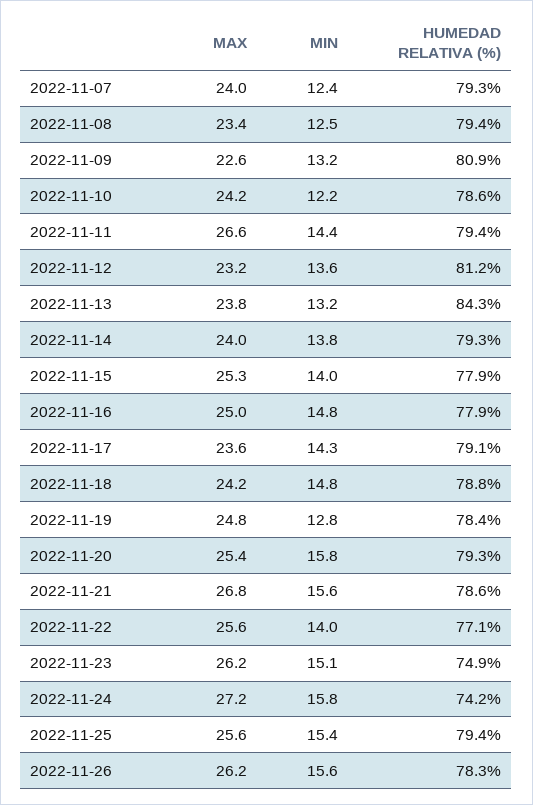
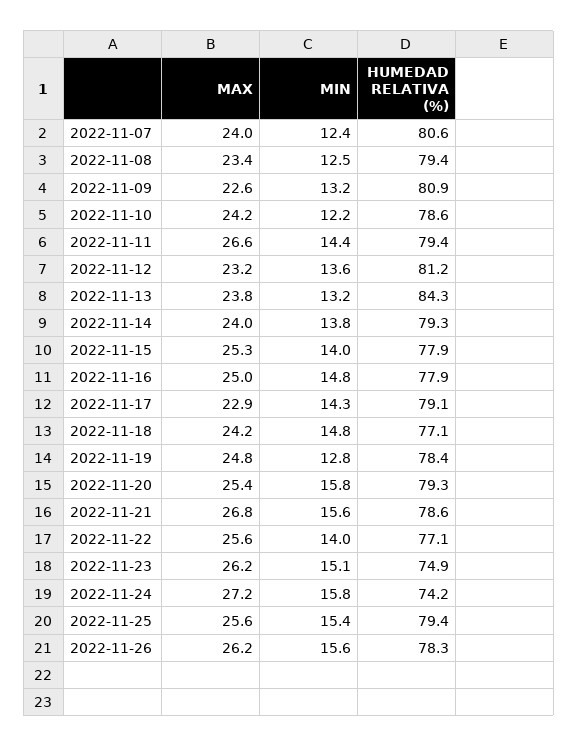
HUMEDAD RELATIVA (%), 2022-11-07: 79.3 -> 80.6
MAX, 2022-11-17: 23.6 -> 22.9
HUMEDAD RELATIVA (%), 2022-11-18: 78.8 -> 77.1

